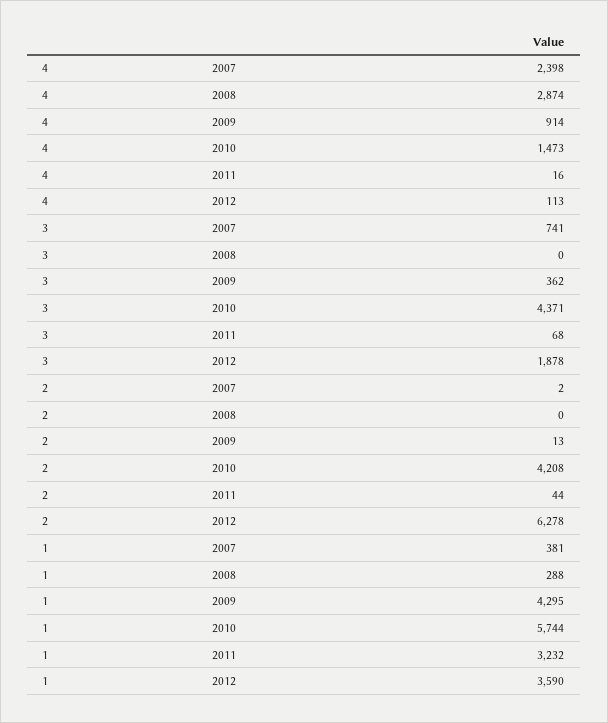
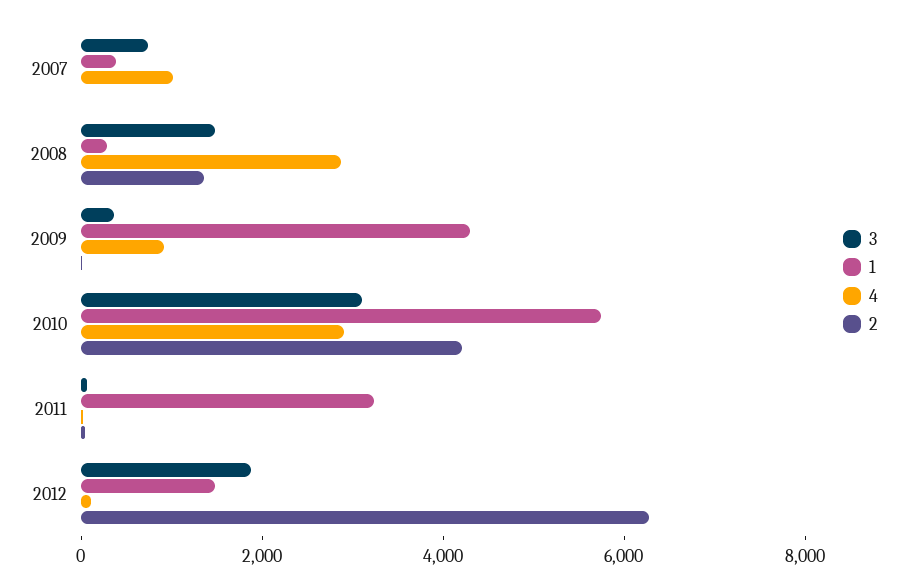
4, 2007: 2398 -> 1000
4, 2010: 1473 -> 3000
3, 2008: 0 -> 1500
3, 2010: 4371 -> 3000
2, 2008: 0 -> 1500
1, 2012: 3590 -> 1500

